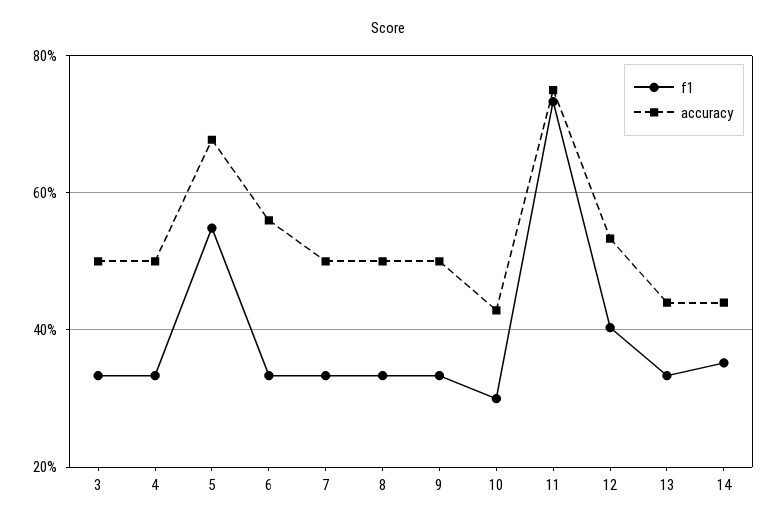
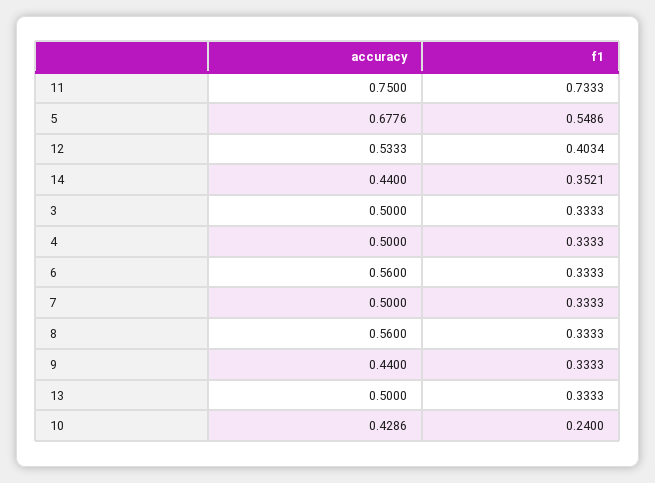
accuracy, 8: 0.5 -> 0.56
accuracy, 9: 0.5 -> 0.44
f1, 10: 0.3 -> 0.24
accuracy, 13: 0.44 -> 0.5

